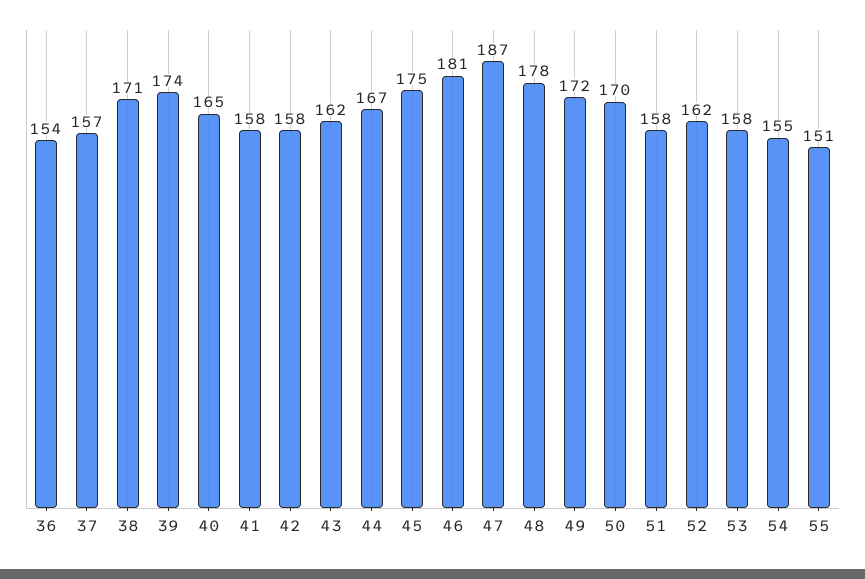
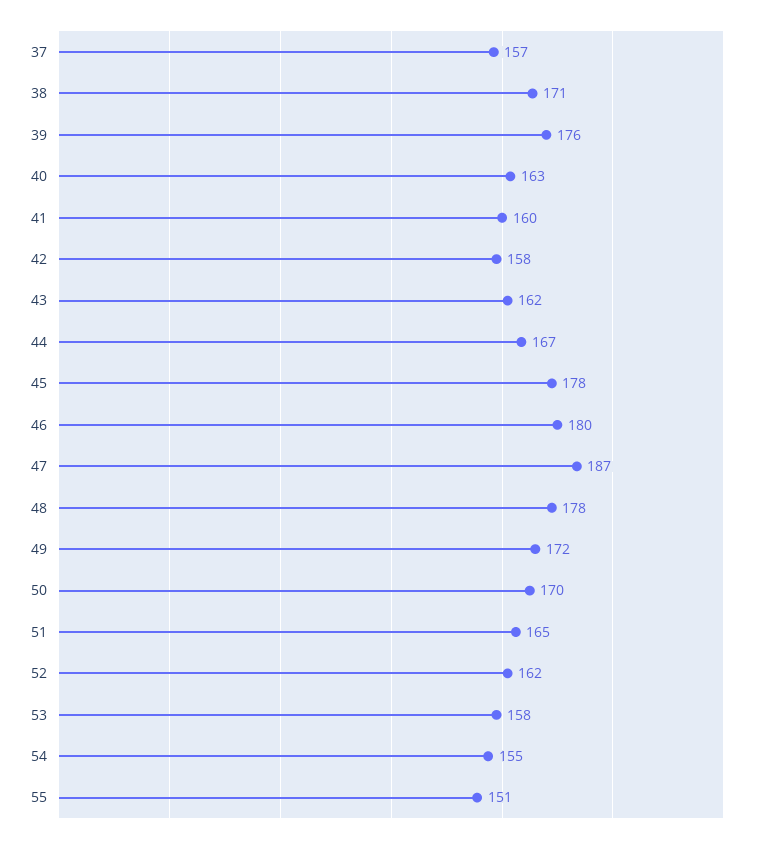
36: 154 -> none
39: 174 -> 176
40: 165 -> 163
41: 158 -> 160
45: 175 -> 178
46: 181 -> 180
51: 158 -> 165

